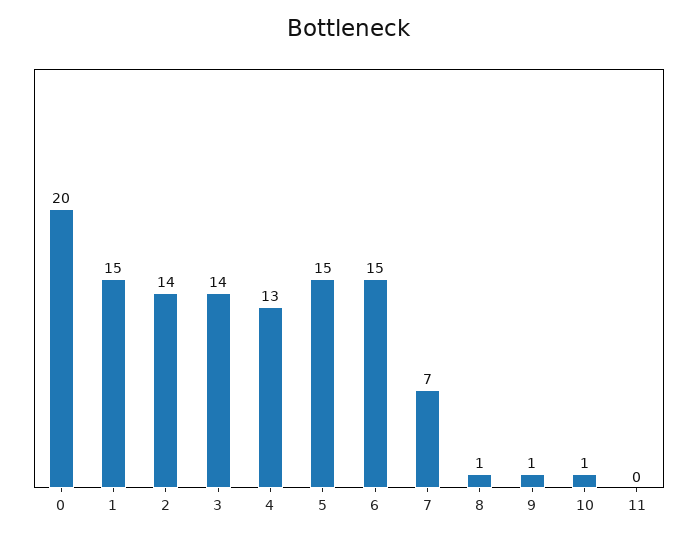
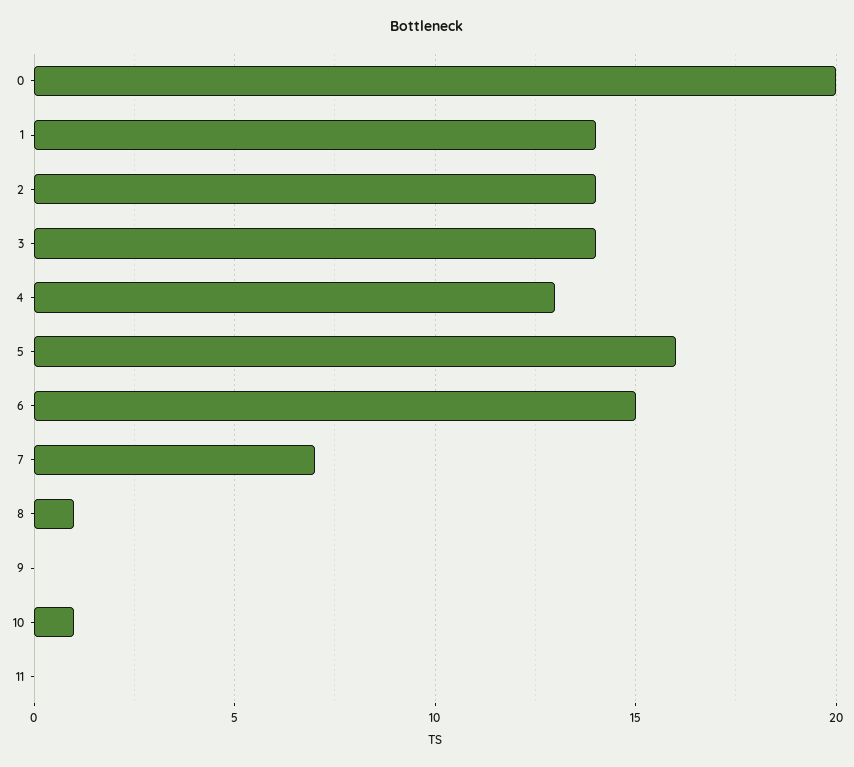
1: 15 -> 14
5: 15 -> 16
9: 1 -> 0

